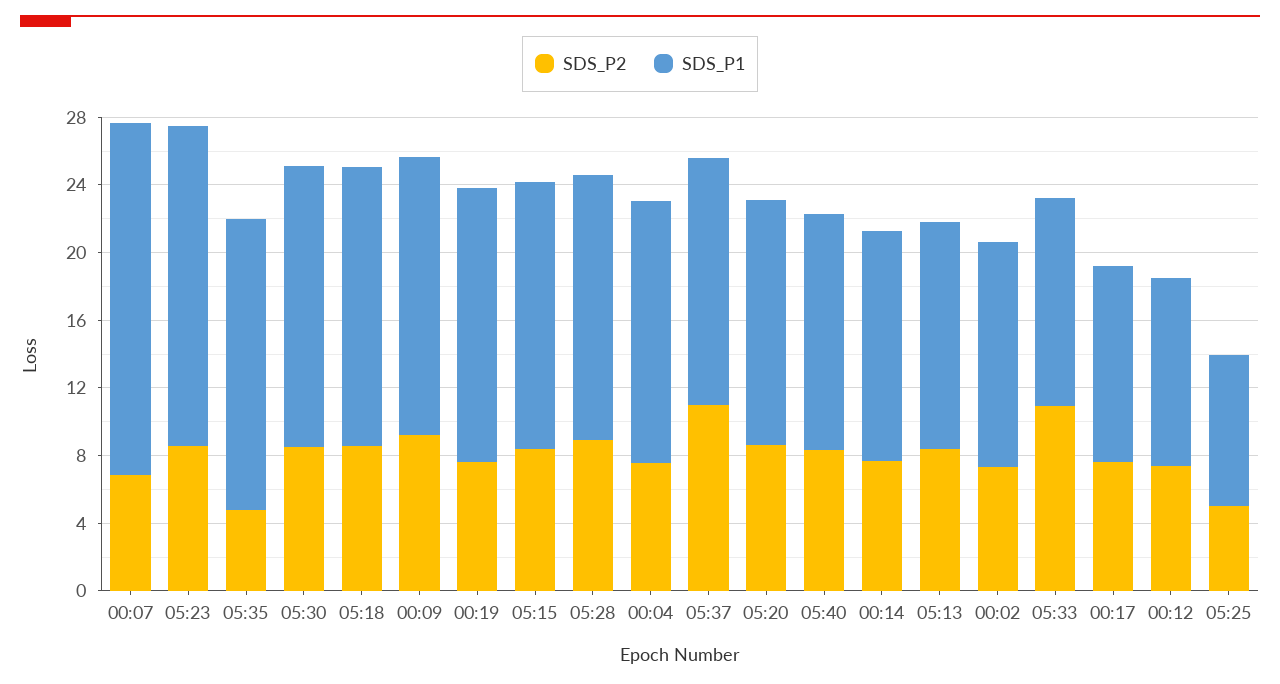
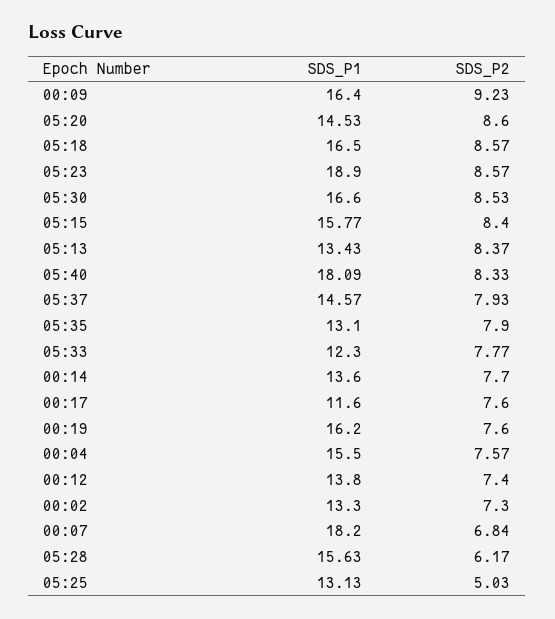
SDS_P1, 00:07: 21 -> 18.2
SDS_P2, 05:35: 5 -> 7.9
SDS_P1, 05:35: 17 -> 13.1
SDS_P2, 05:28: 9 -> 6.17
SDS_P2, 05:37: 11 -> 7.93
SDS_P1, 05:40: 14 -> 18.09
SDS_P2, 05:33: 11 -> 7.77
SDS_P1, 00:12: 11 -> 13.8
SDS_P1, 05:25: 9 -> 13.13

